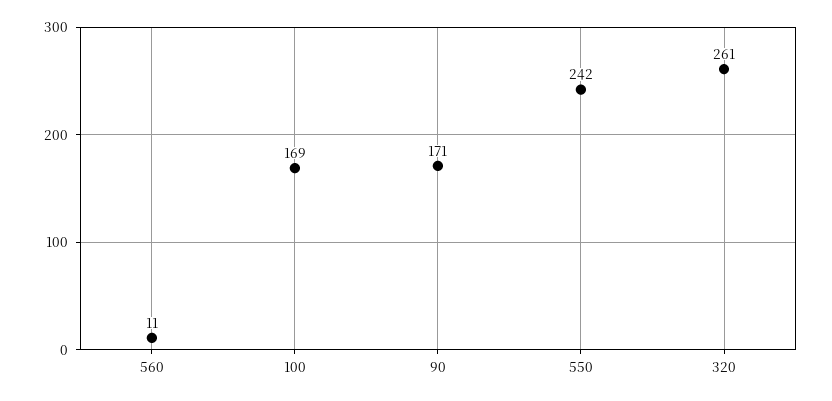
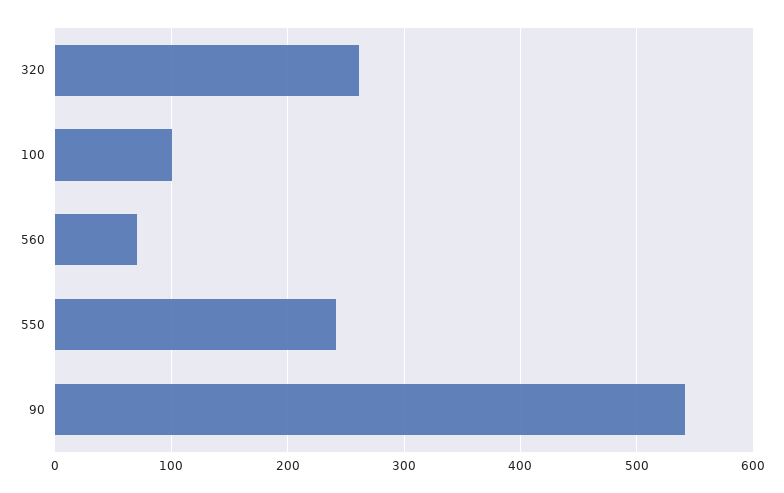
560: 11 -> 70
100: 169 -> 100
90: 171 -> 540

